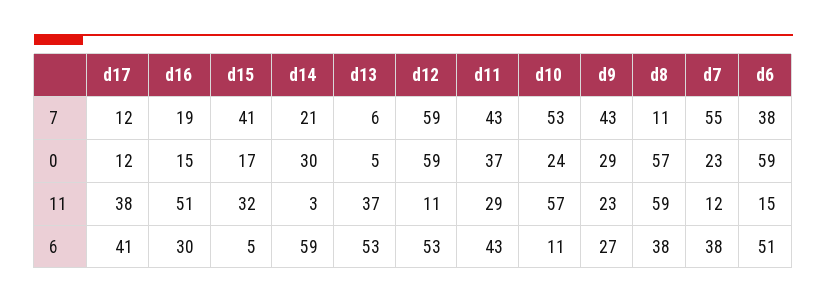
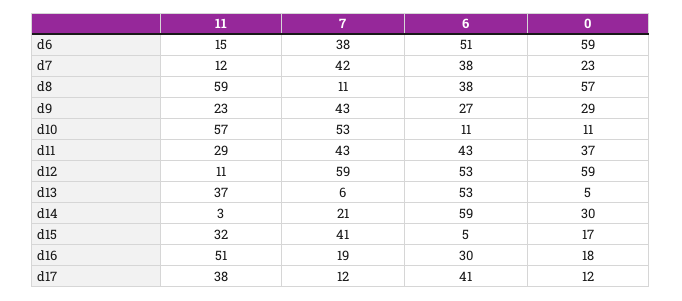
d7, 7: 55 -> 42
d16, 0: 15 -> 18
d10, 0: 24 -> 11

